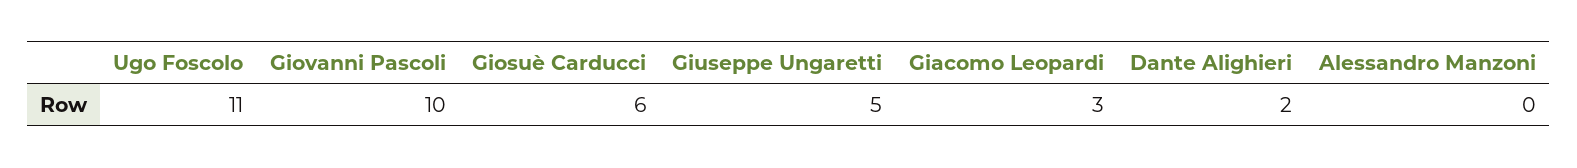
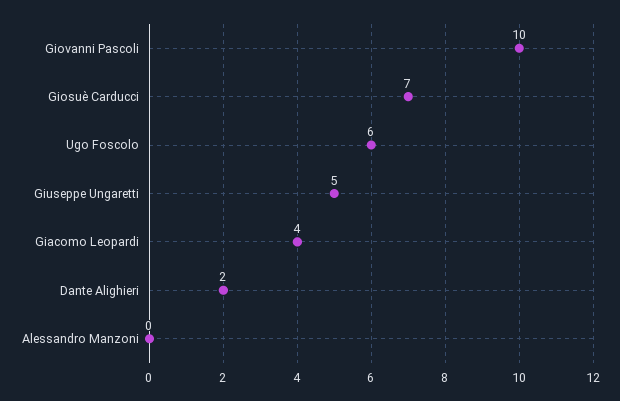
Ugo Foscolo: 11 -> 6
Giosuè Carducci: 6 -> 7
Giacomo Leopardi: 3 -> 4

